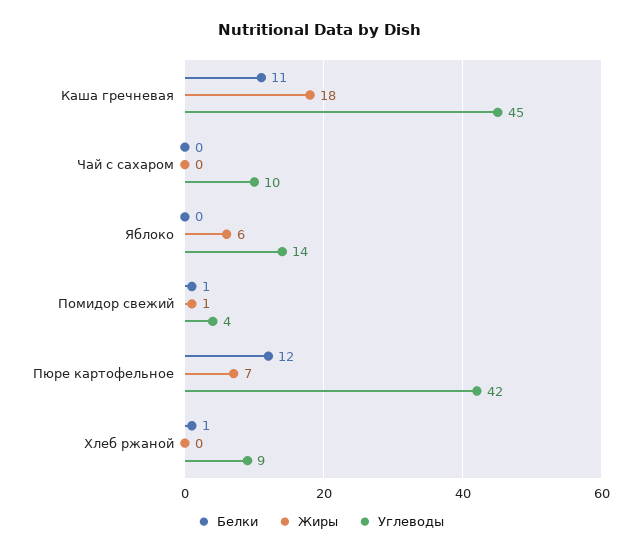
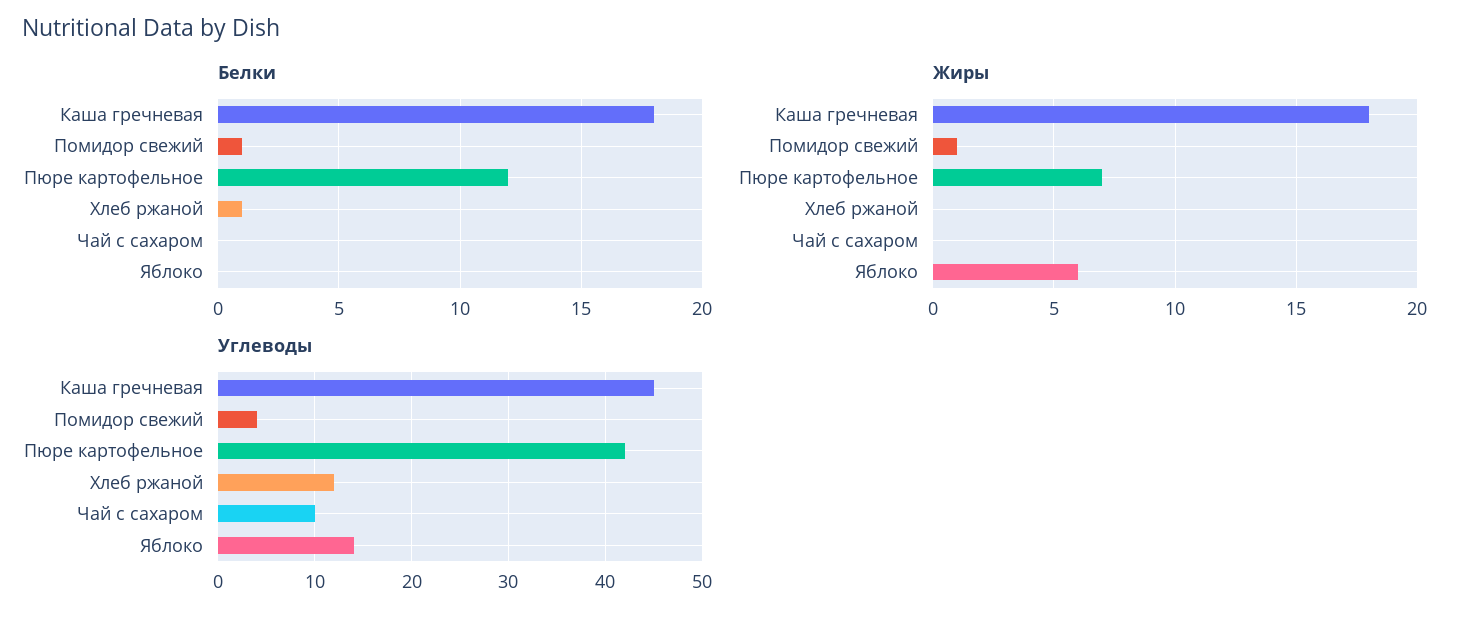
Белки, Каша гречневая: 11 -> 18
Углеводы, Хлеб ржаной: 9 -> 12

